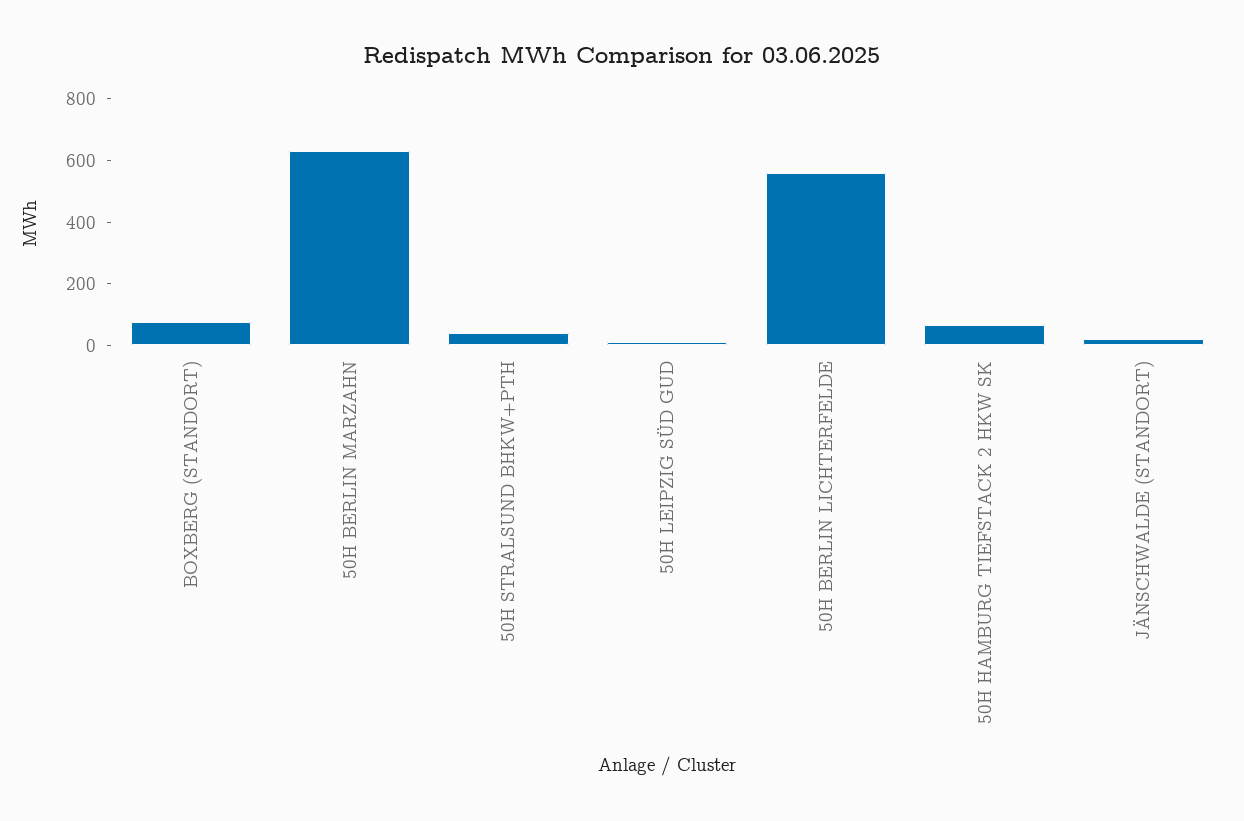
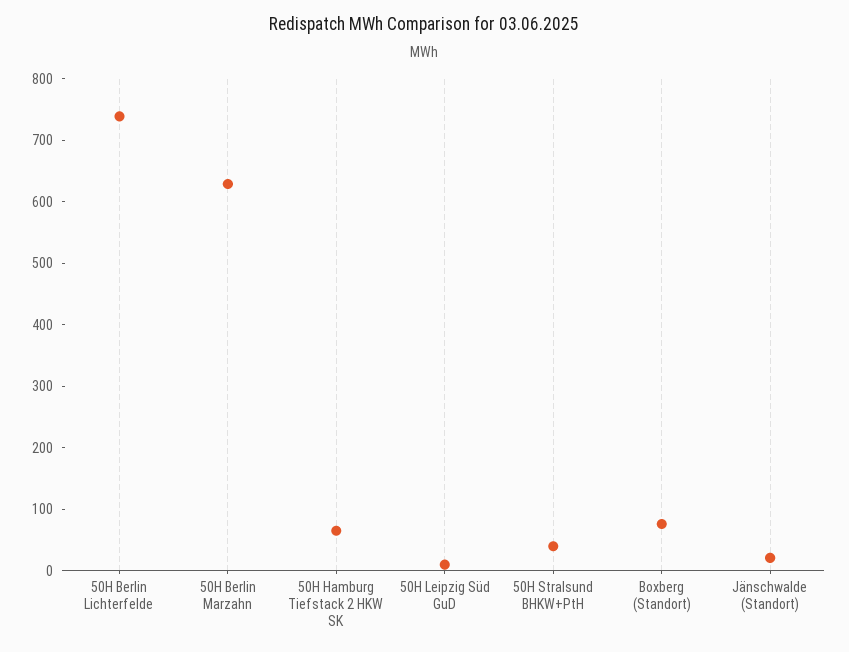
50H BERLIN LICHTERFELDE: 550 -> 740

